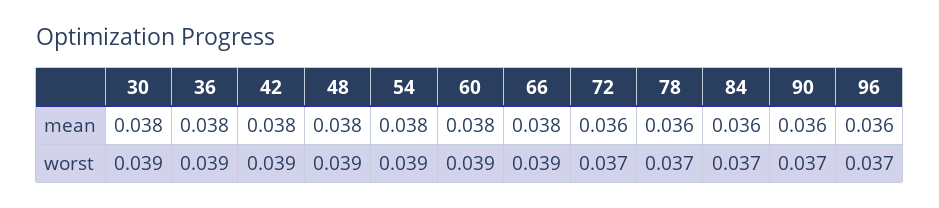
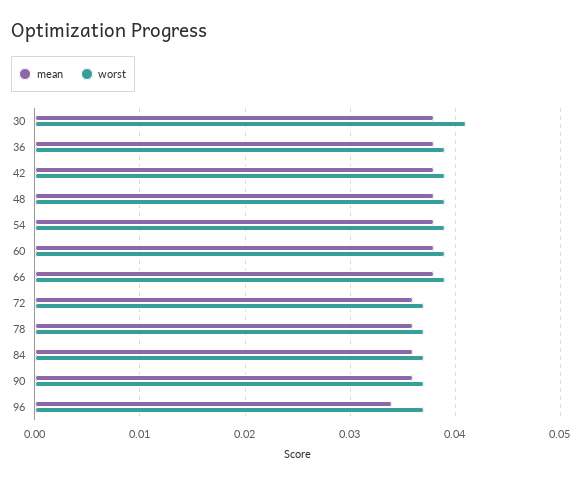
mean, 96: 0.036 -> 0.034
worst, 30: 0.039 -> 0.041

